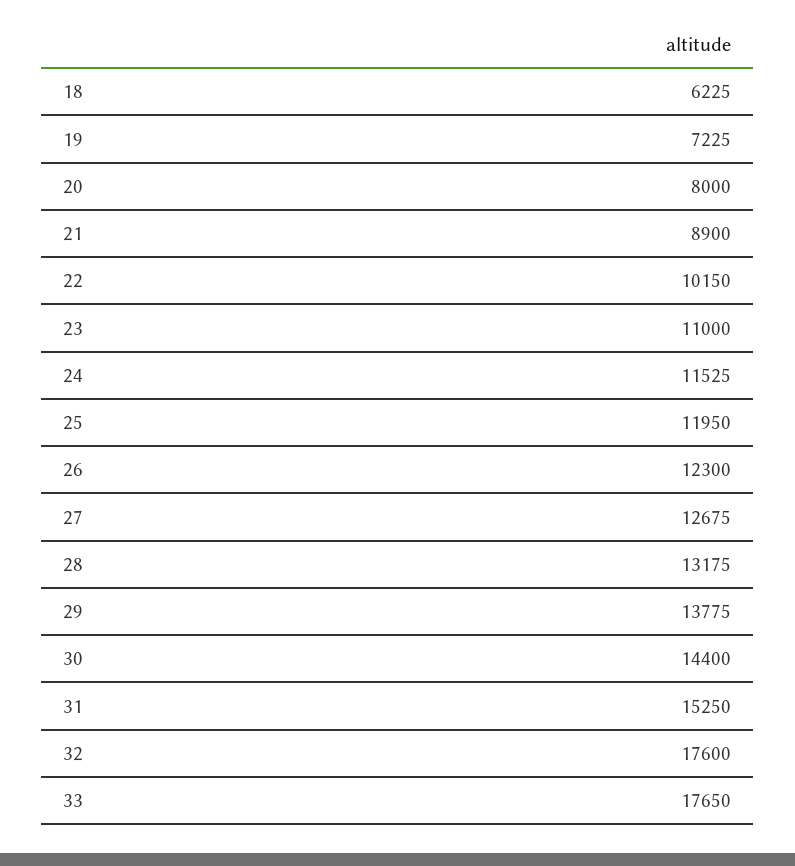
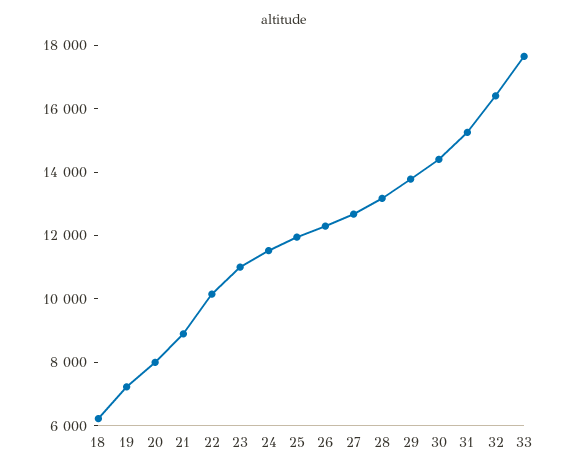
32: 17600 -> 16500

